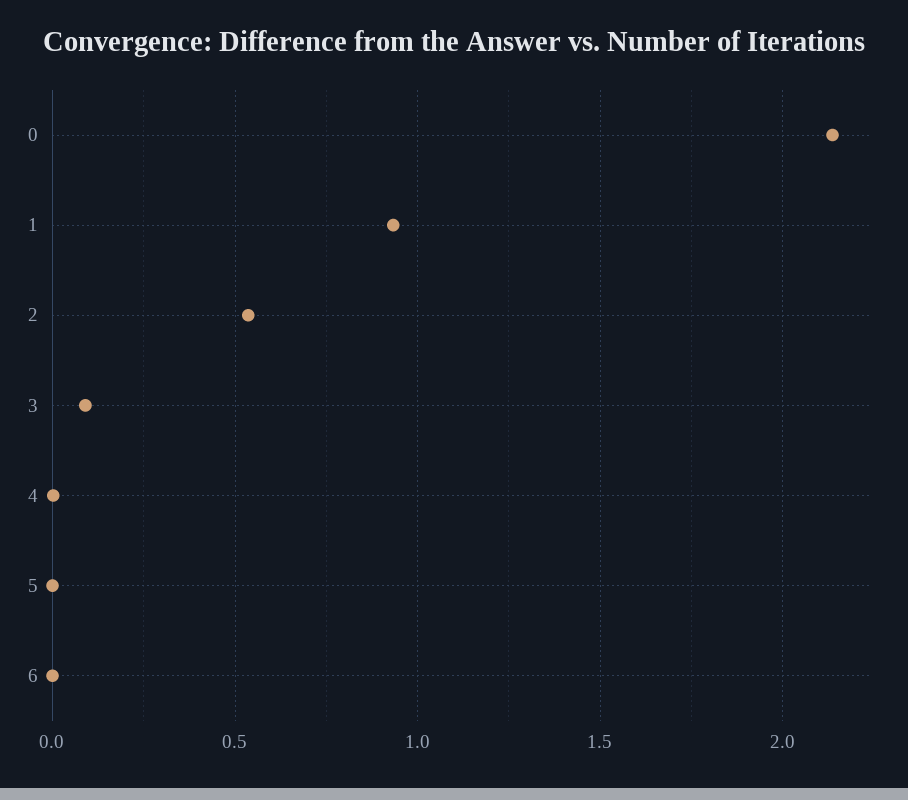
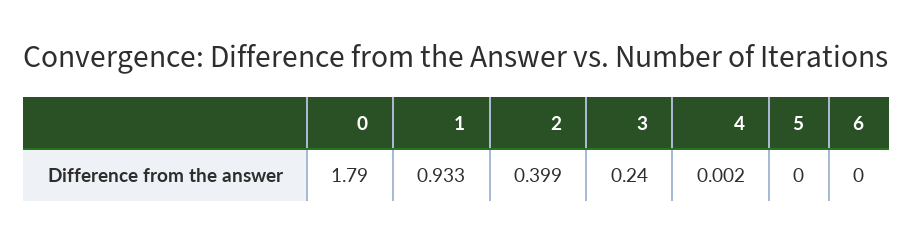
0: 2.15 -> 1.79
2: 0.55 -> 0.399
3: 0.1 -> 0.24

